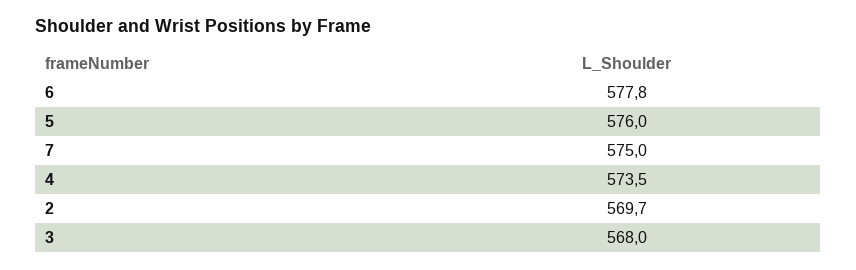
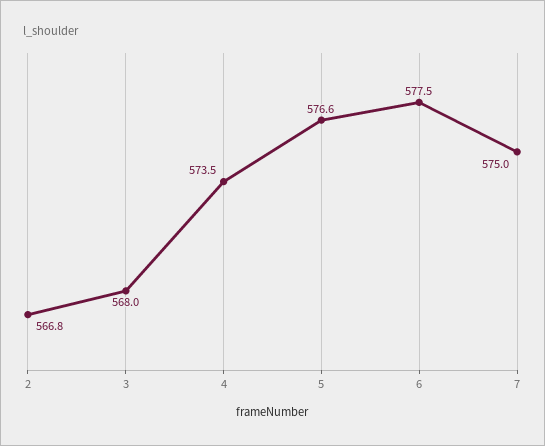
6: 577.8 -> 577.5
5: 576 -> 576.6
2: 569.7 -> 566.8

